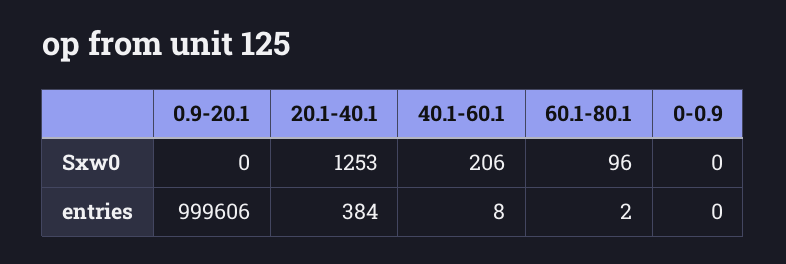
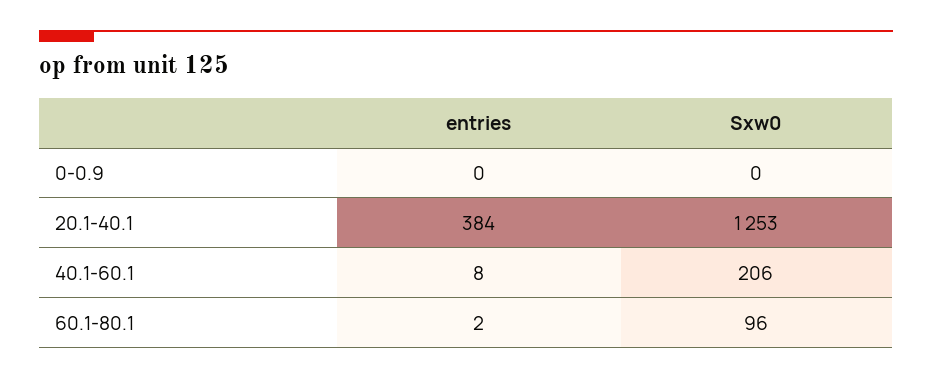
0.9-20.1, Sxw0: 0 -> none
0.9-20.1, entries: 999606 -> none

